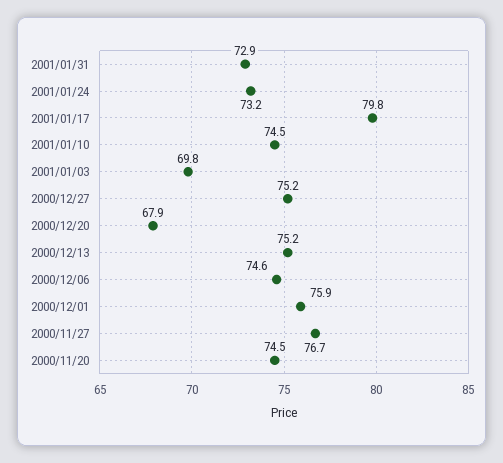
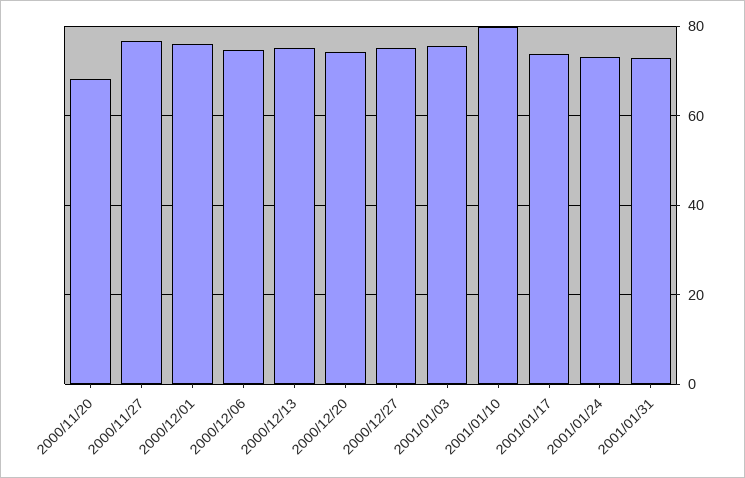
2001/01/17: 79.8 -> 74
2001/01/10: 74.5 -> 80
2001/01/03: 69.8 -> 76
2000/12/20: 67.9 -> 74
2000/11/20: 74.5 -> 68

